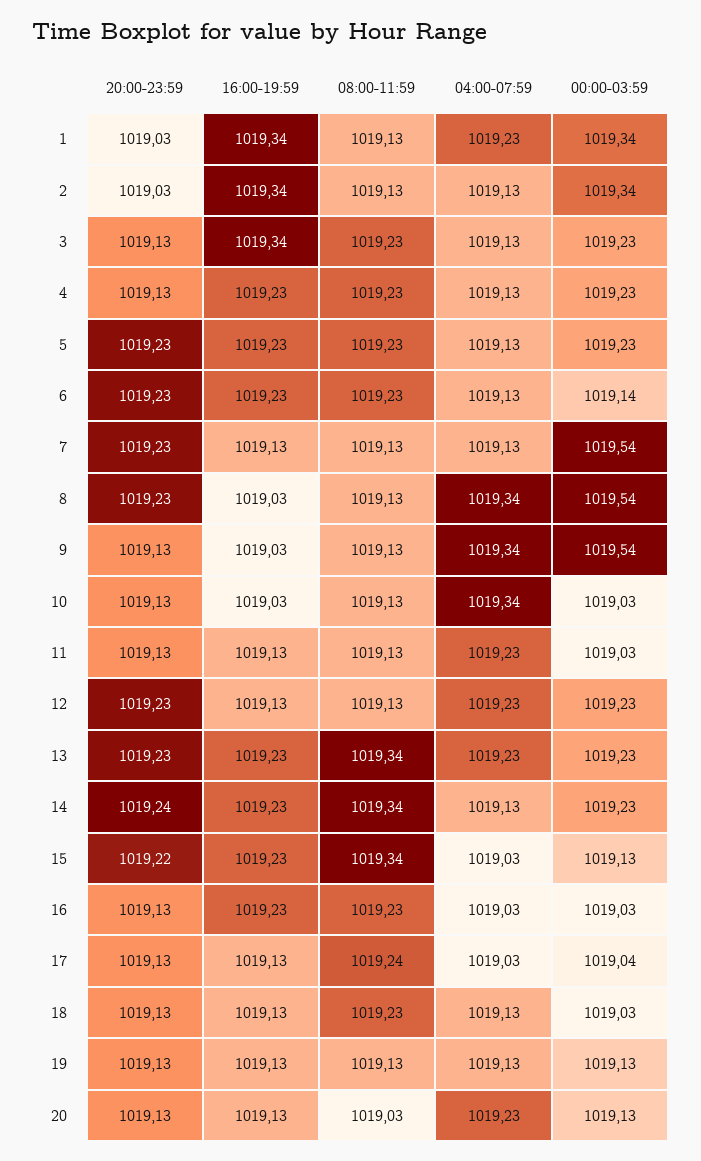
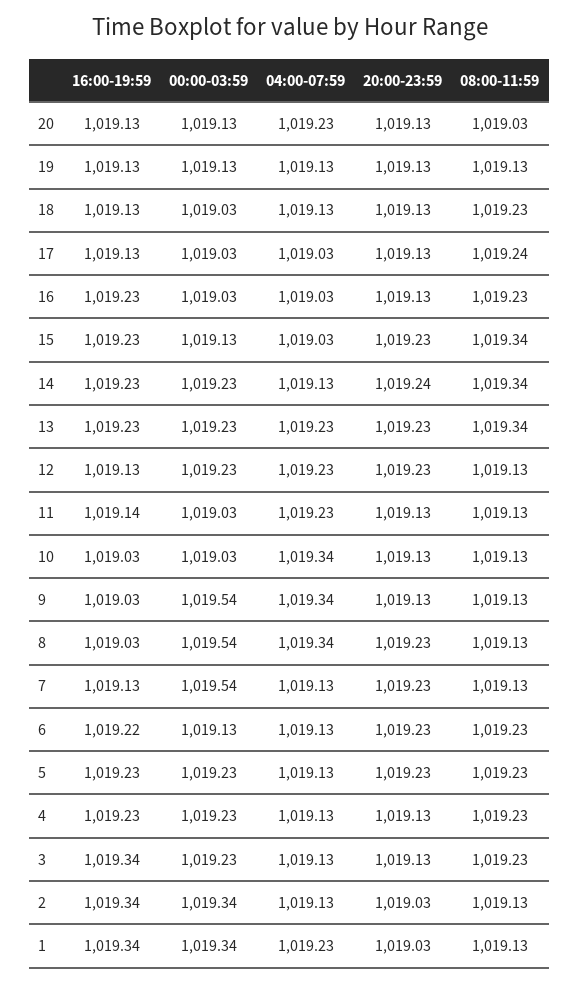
16:00-19:59, 6: 1019.23 -> 1019.22
00:00-03:59, 6: 1019.14 -> 1019.13
16:00-19:59, 11: 1019.13 -> 1019.14
20:00-23:59, 15: 1019.22 -> 1019.23
00:00-03:59, 17: 1019.04 -> 1019.03

